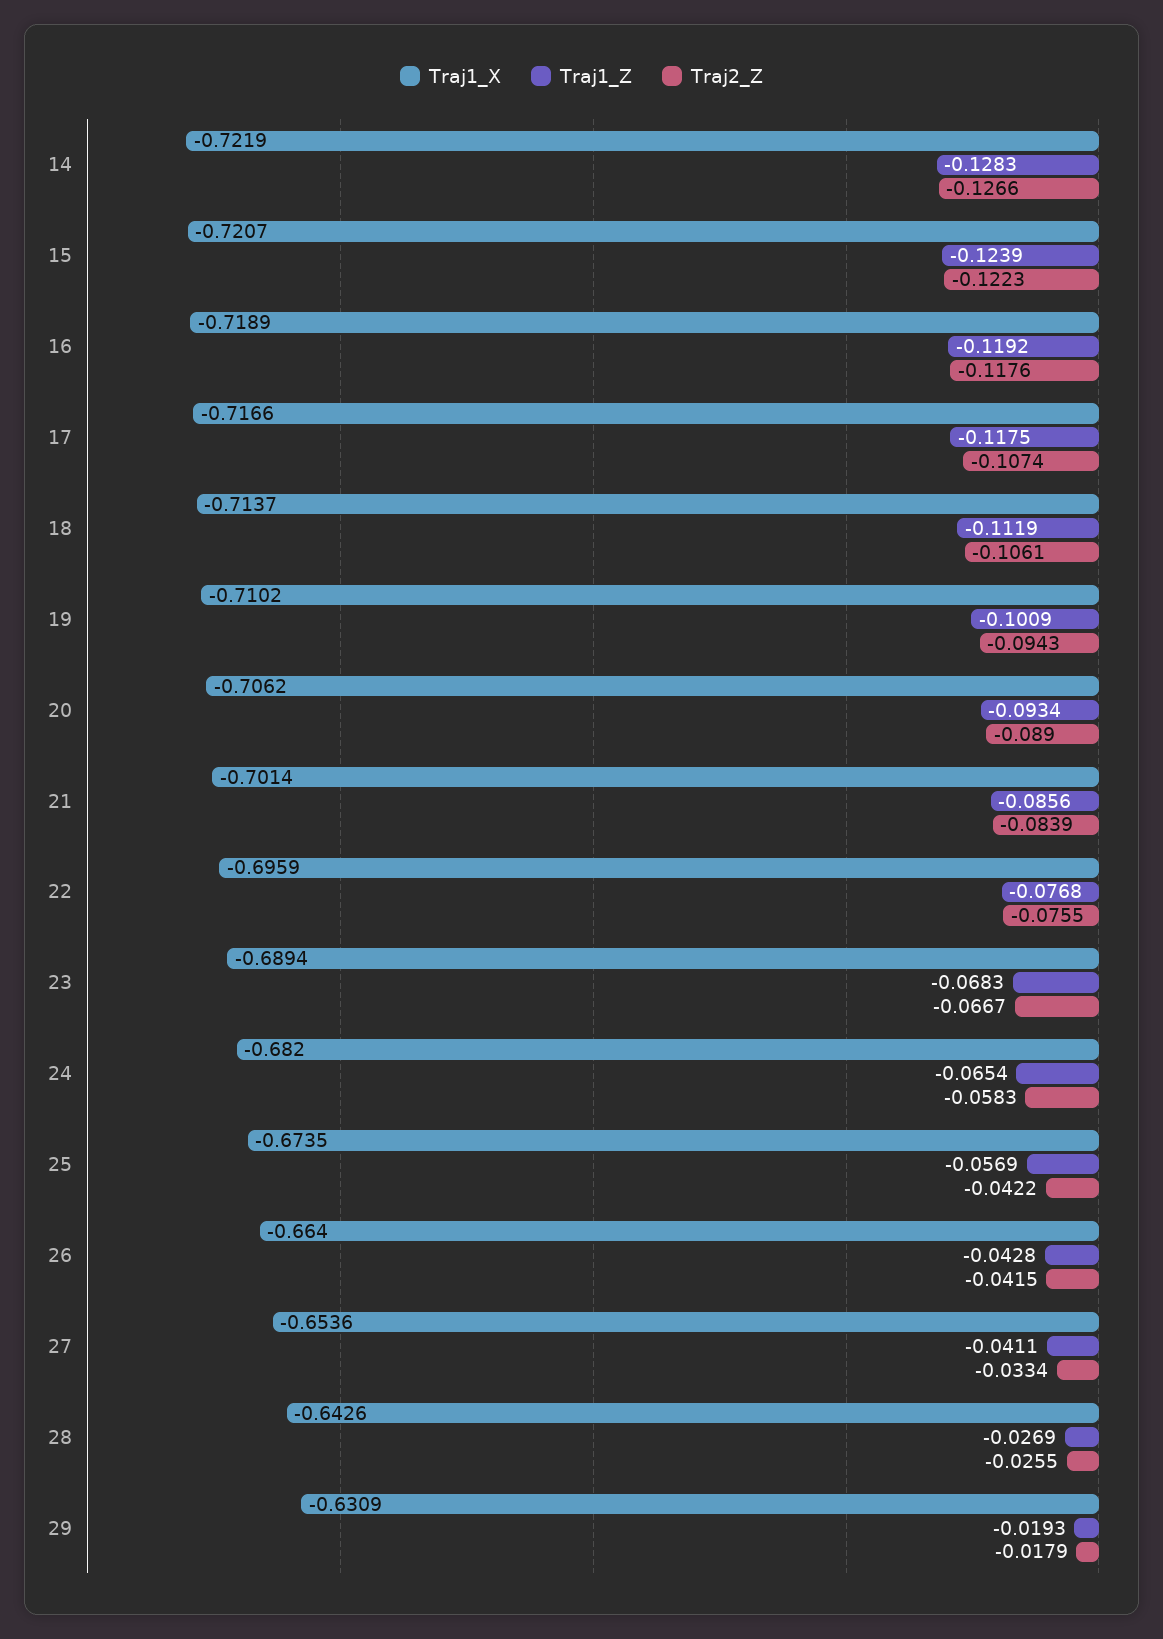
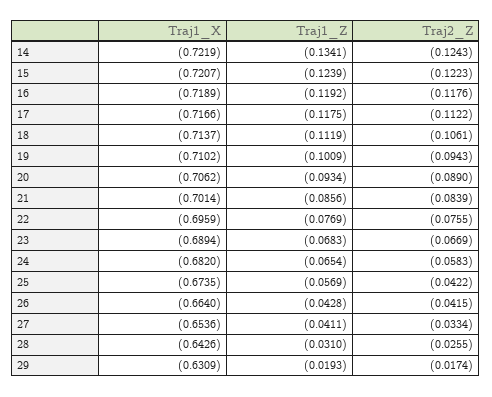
Traj1_Z, 14: -0.1283 -> -0.1341
Traj2_Z, 14: -0.1266 -> -0.1243
Traj2_Z, 17: -0.1074 -> -0.1122
Traj1_Z, 22: -0.0768 -> -0.0769
Traj2_Z, 23: -0.0667 -> -0.0669
Traj1_Z, 28: -0.0269 -> -0.031
Traj2_Z, 29: -0.0179 -> -0.0174

